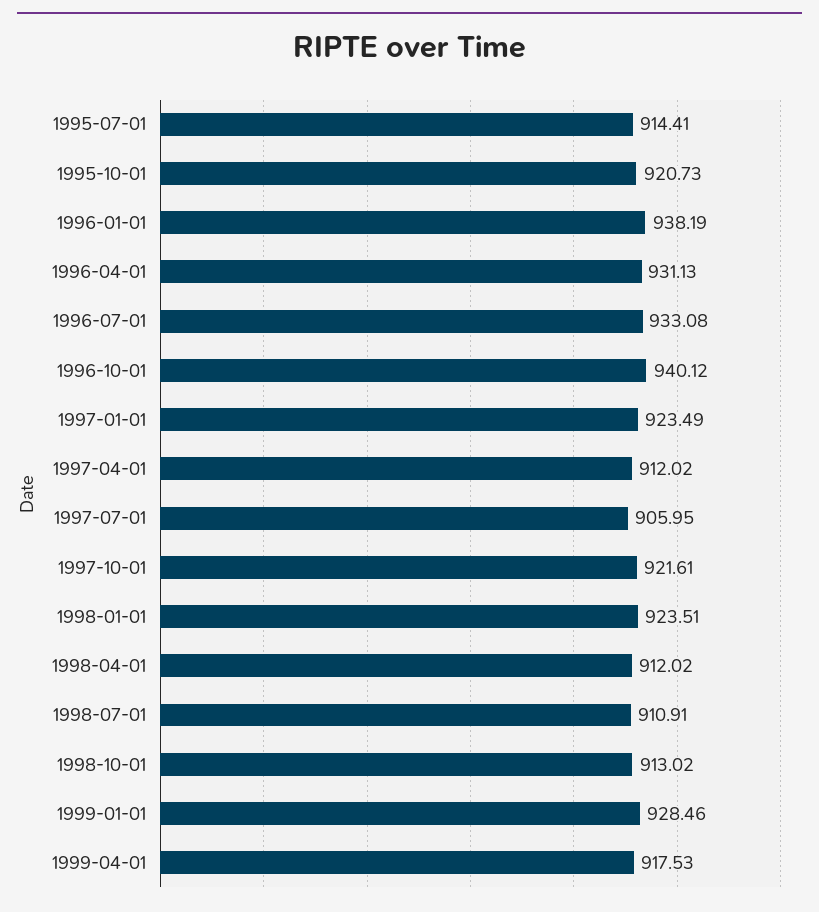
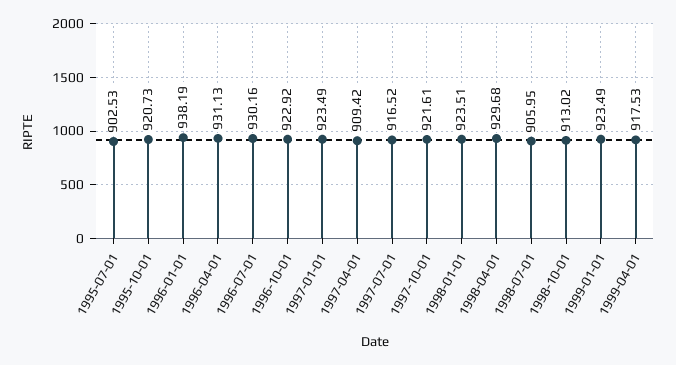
1995-07-01: 914.41 -> 902.53
1996-07-01: 933.08 -> 930.16
1996-10-01: 940.12 -> 922.92
1997-04-01: 912.02 -> 909.42
1997-07-01: 905.95 -> 916.52
1998-04-01: 912.02 -> 929.68
1998-07-01: 910.91 -> 905.95
1999-01-01: 928.46 -> 923.49

